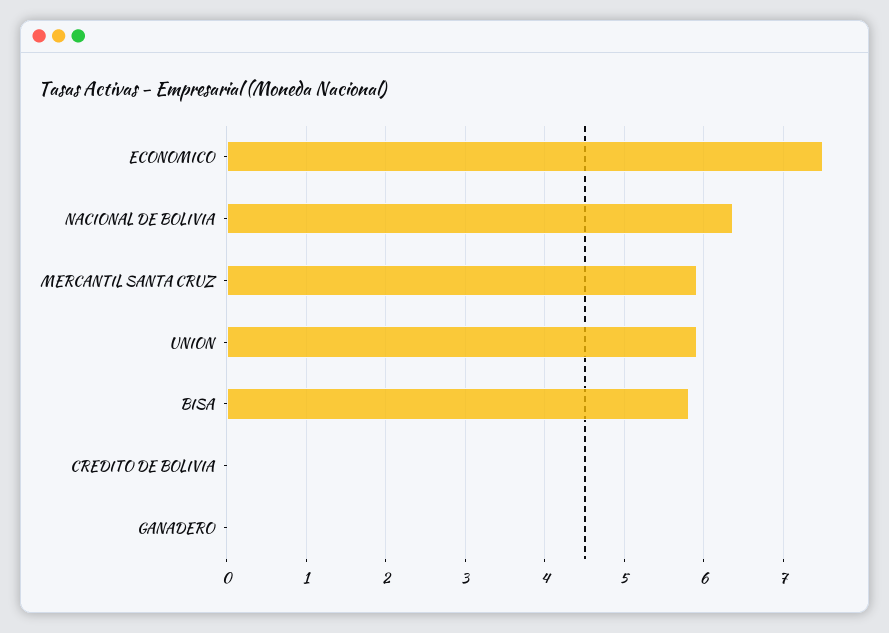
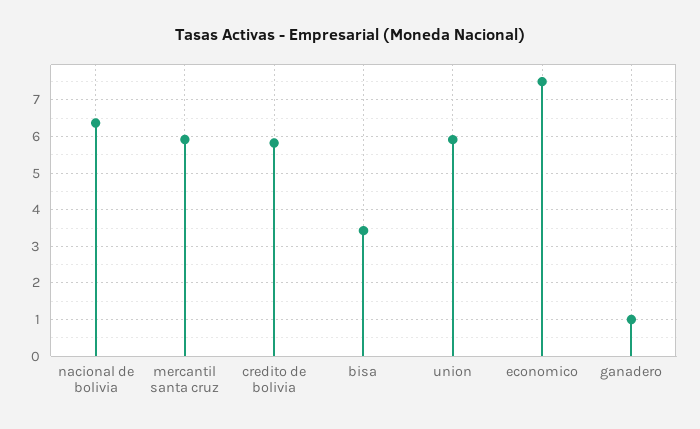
BISA: 5.8 -> 3.4
CREDITO DE BOLIVIA: 0 -> 5.8
GANADERO: 0 -> 1

